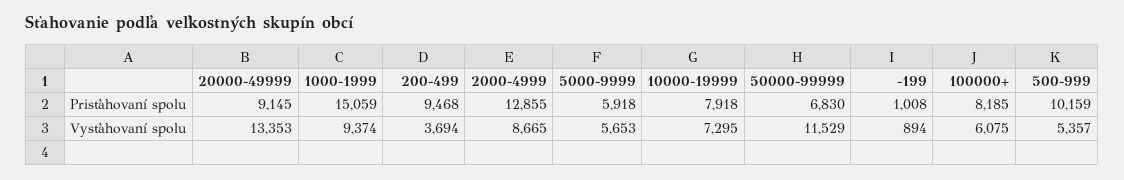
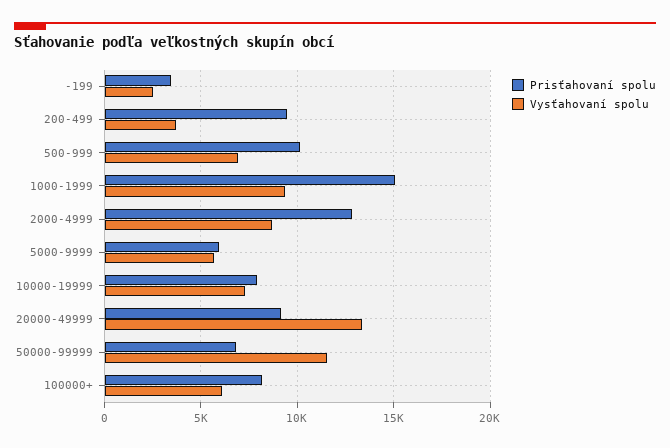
Prisťahovaní spolu, -199: 1008 -> 3500
Vysťahovaní spolu, -199: 894 -> 2500
Vysťahovaní spolu, 500-999: 5357 -> 7000

